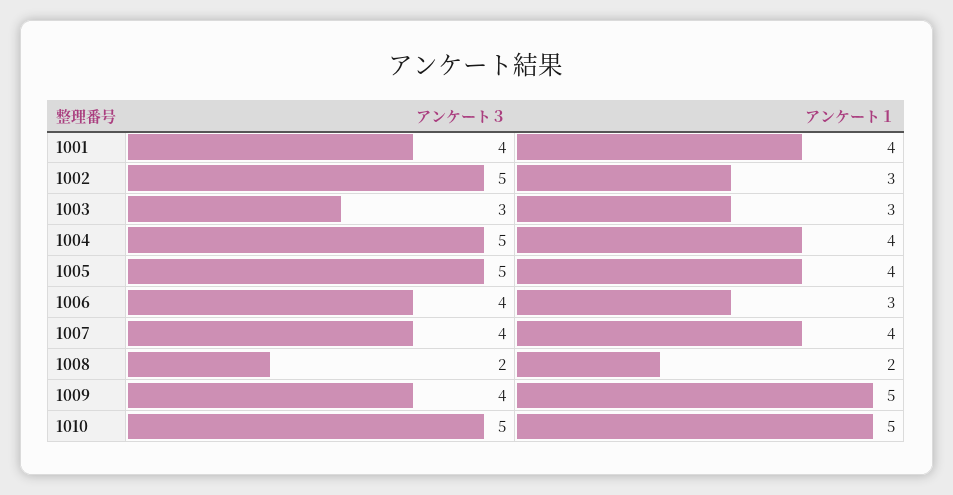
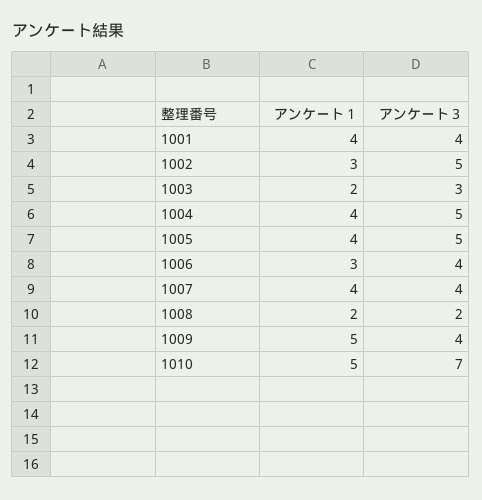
アンケート１, 1003: 3 -> 2
アンケート３, 1010: 5 -> 7

